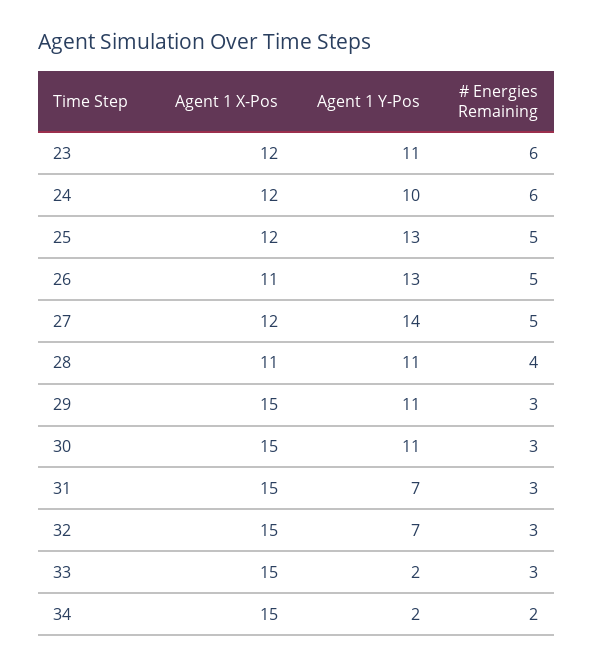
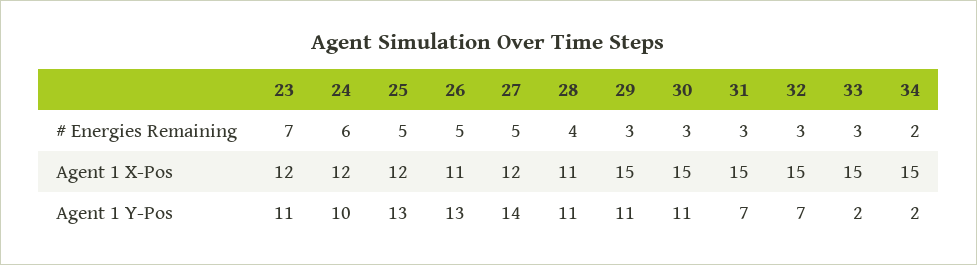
# Energies Remaining, 23: 6 -> 7

